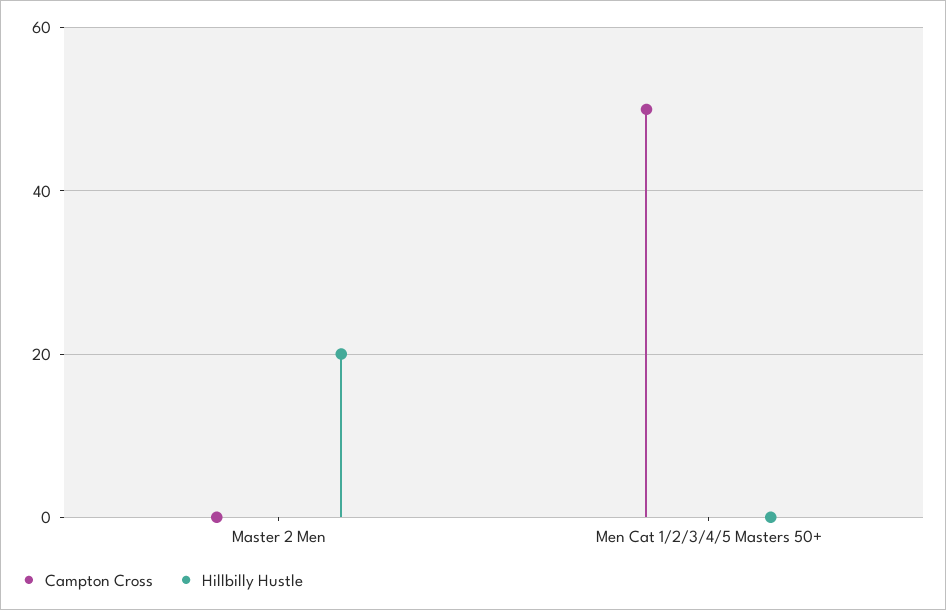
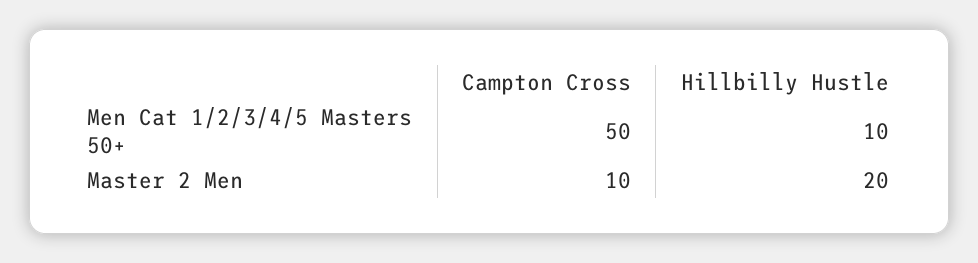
Campton Cross, Master 2 Men: 0 -> 10
Hillbilly Hustle, Men Cat 1/2/3/4/5 Masters 50+: 0 -> 10

